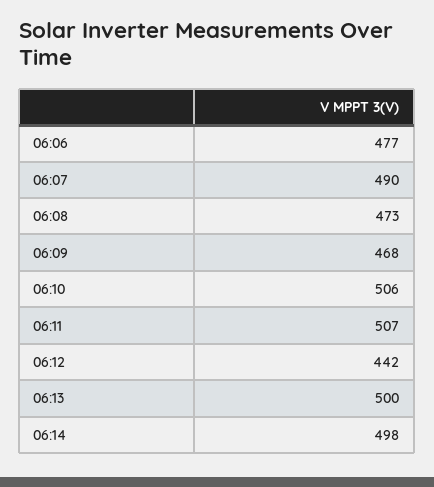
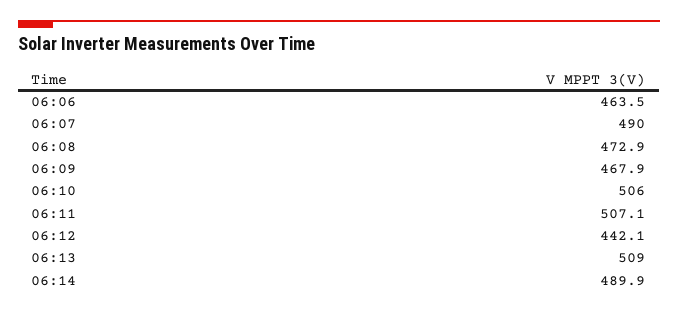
06:06: 477 -> 463.5
06:13: 500 -> 509
06:14: 498 -> 489.9

